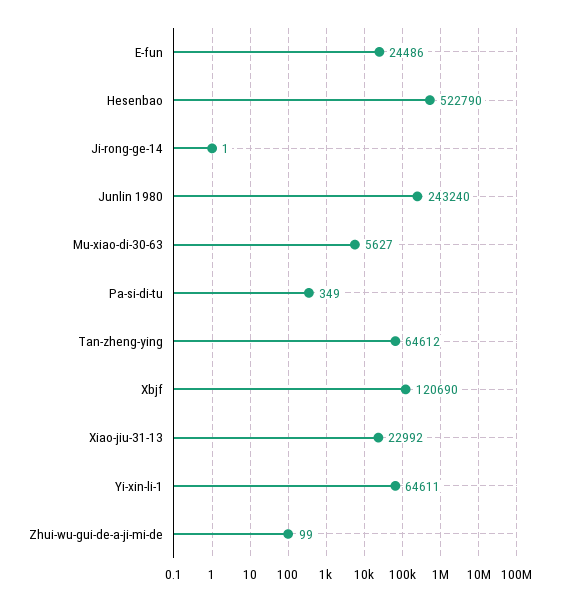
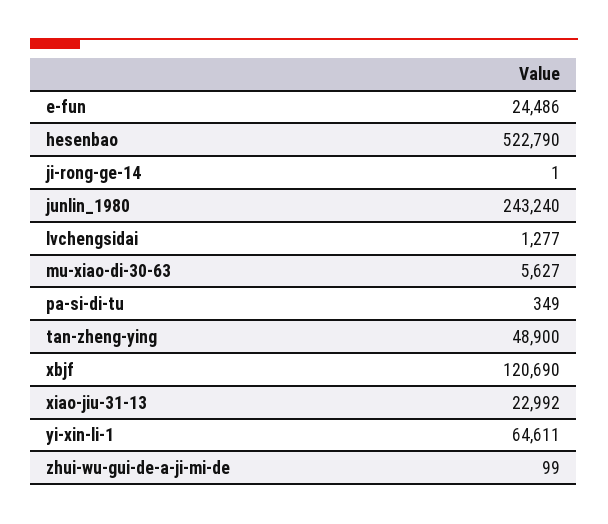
Tan-zheng-ying: 64612 -> 48900
lvchengsidai: none -> 1277

